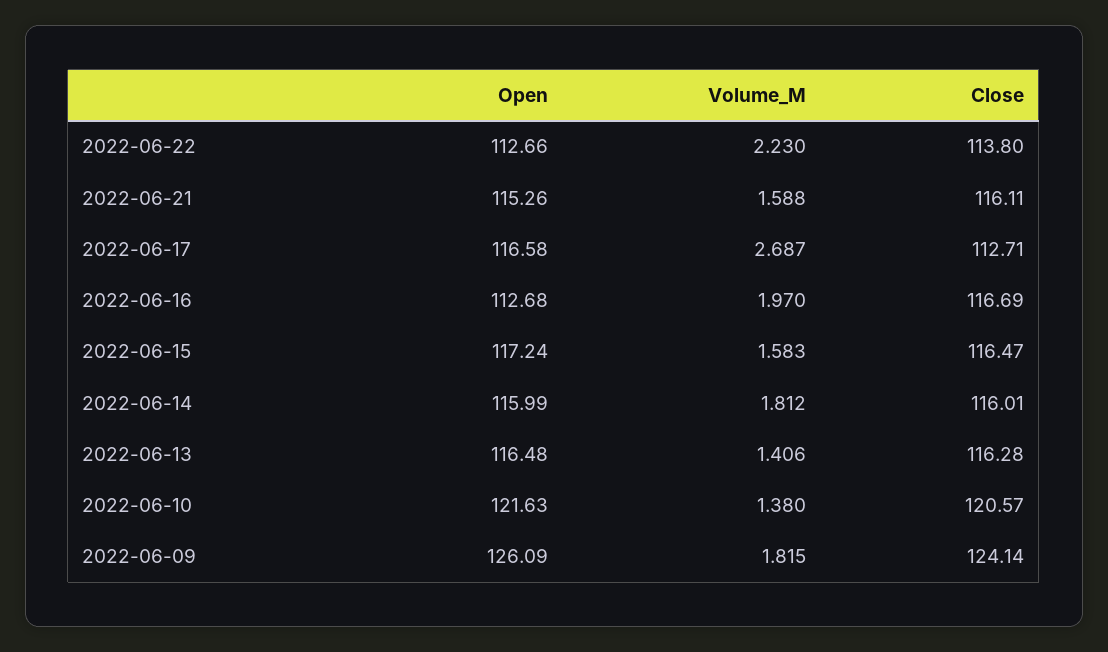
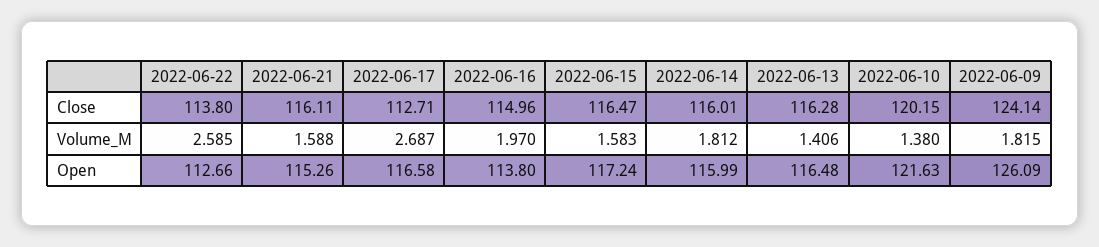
Volume_M, 2022-06-22: 2.23 -> 2.585
Open, 2022-06-16: 112.68 -> 113.8
Close, 2022-06-16: 116.69 -> 114.96
Close, 2022-06-10: 120.57 -> 120.15

